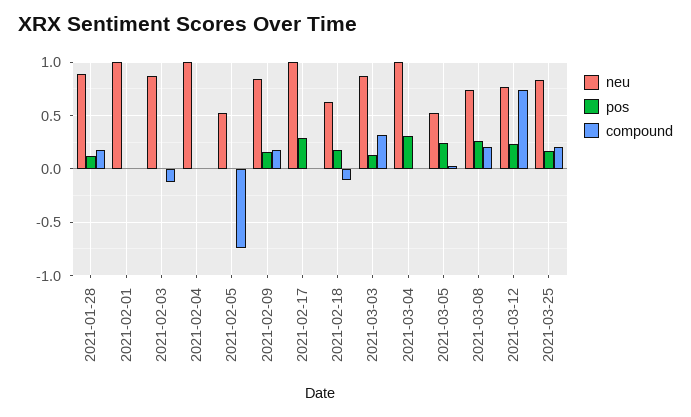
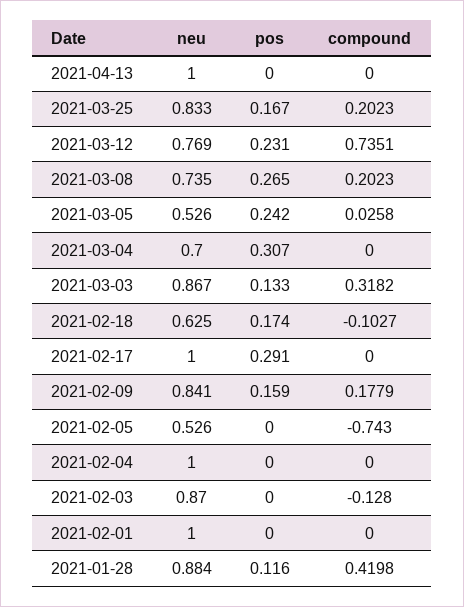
compound, 2021-01-28: 0.2 -> 0.4198
neu, 2021-03-04: 1 -> 0.7
neu, 2021-04-13: none -> 1
pos, 2021-04-13: none -> 0
compound, 2021-04-13: none -> 0

